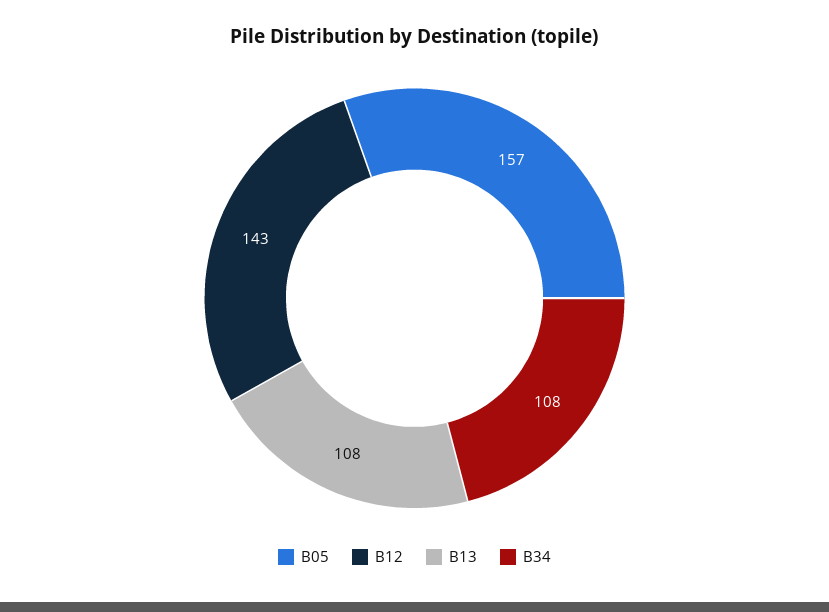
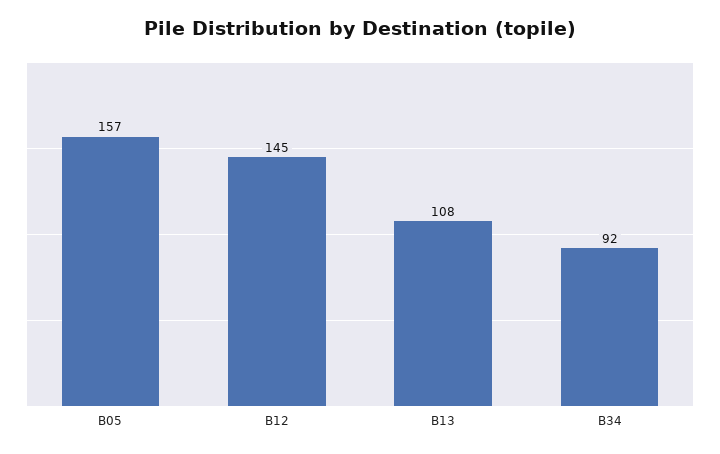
B12: 143 -> 145
B34: 108 -> 92

